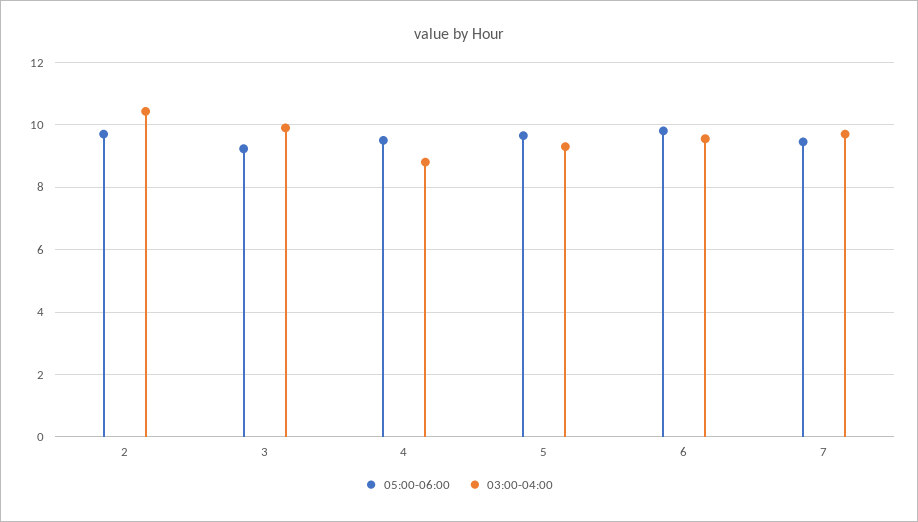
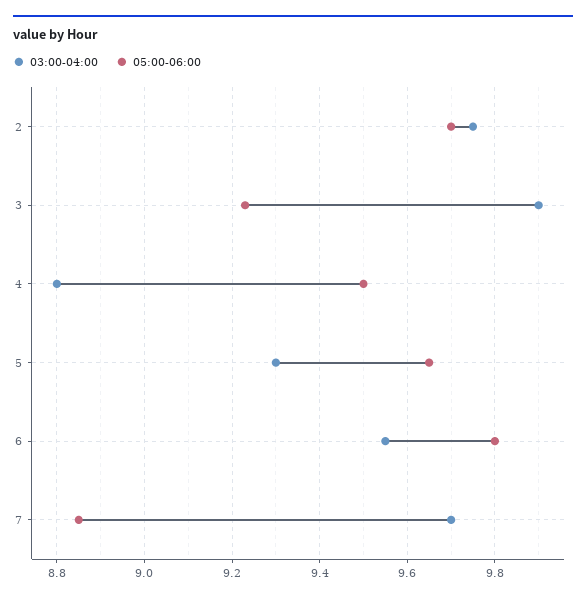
03:00-04:00, 2: 10.4 -> 9.75
05:00-06:00, 7: 9.4 -> 8.85

